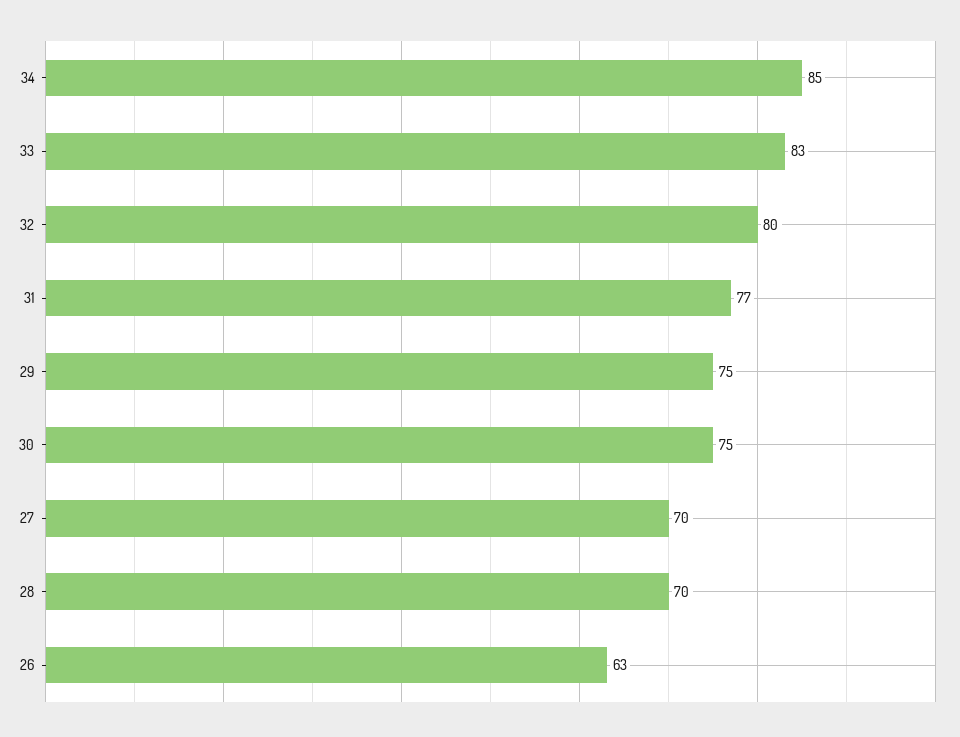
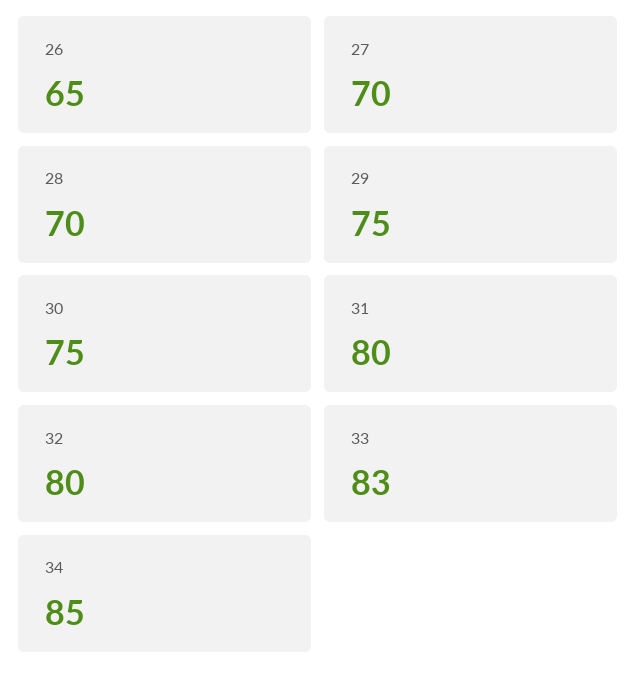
31: 77 -> 80
26: 63 -> 65

